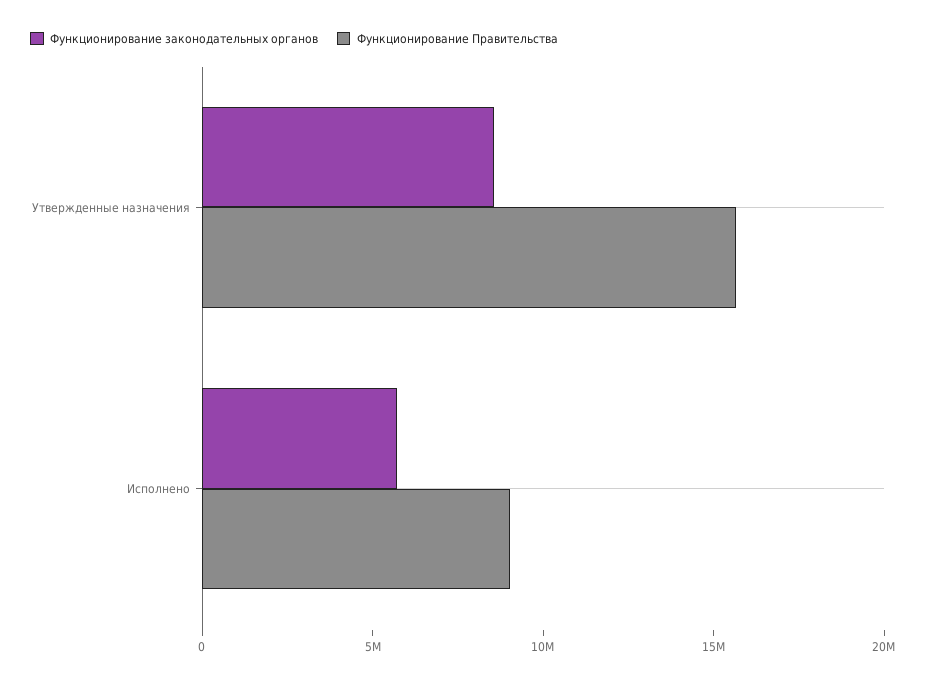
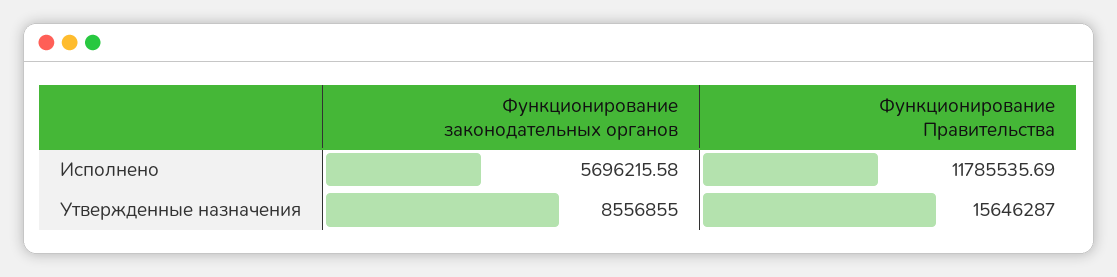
Функционирование Правительства, Исполнено: 9000000 -> 11785535.69

